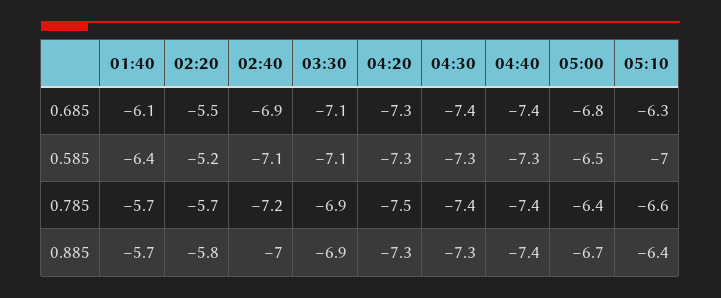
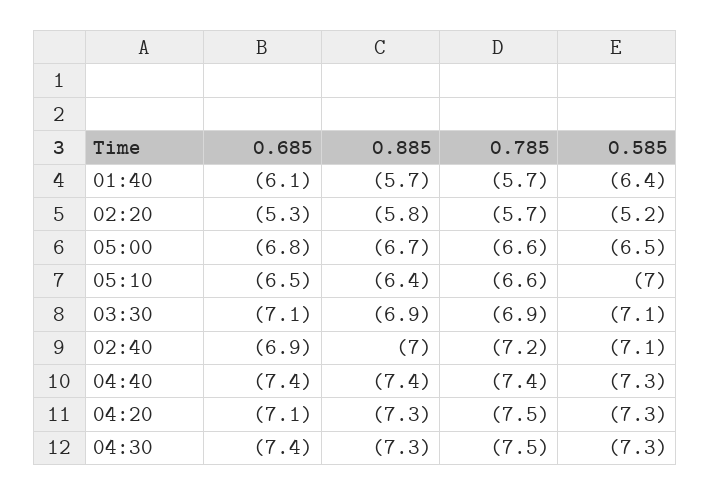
02:20, 0.685: -5.5 -> -5.3
04:20, 0.685: -7.3 -> -7.1
05:10, 0.685: -6.3 -> -6.5
04:30, 0.785: -7.4 -> -7.5
05:00, 0.785: -6.4 -> -6.6

